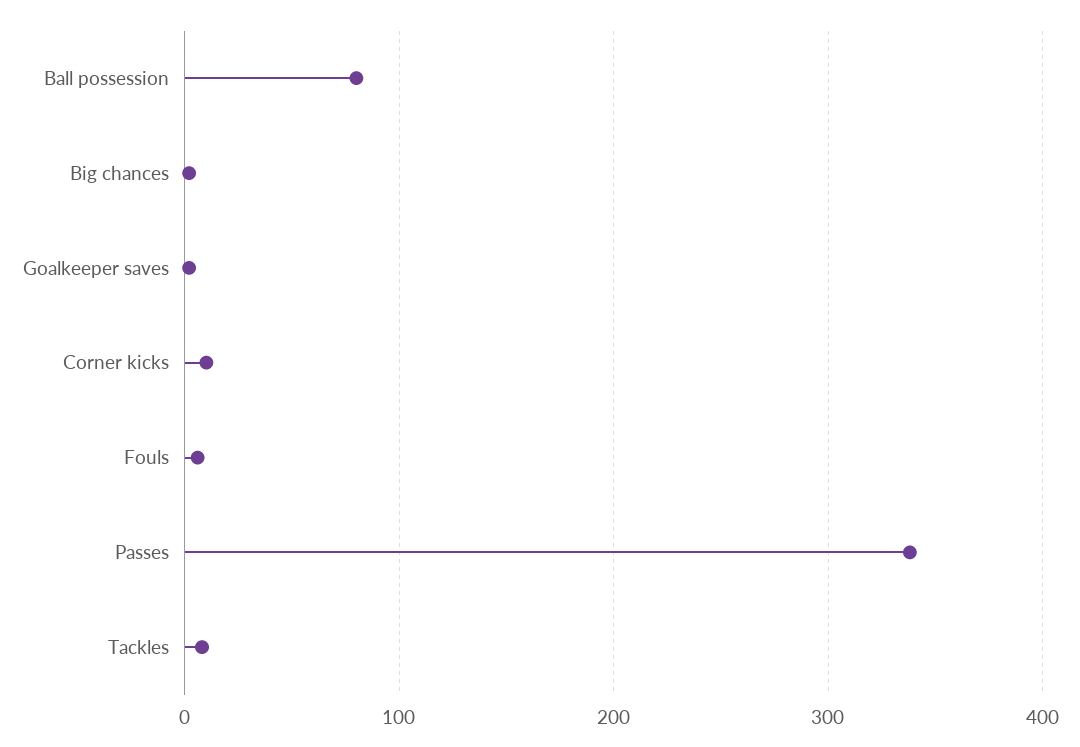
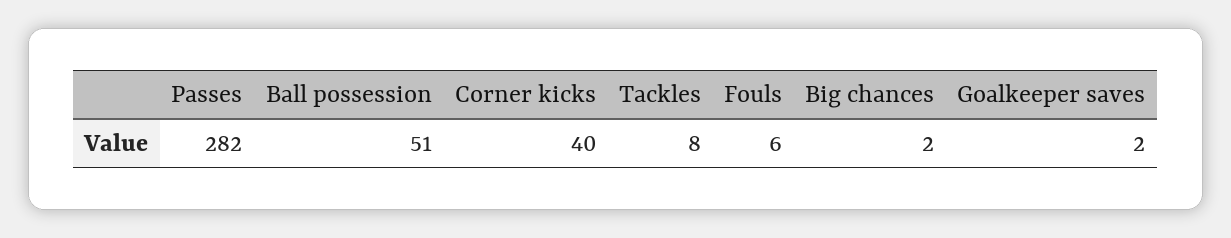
Ball possession: 80 -> 51
Corner kicks: 10 -> 40
Passes: 340 -> 282

